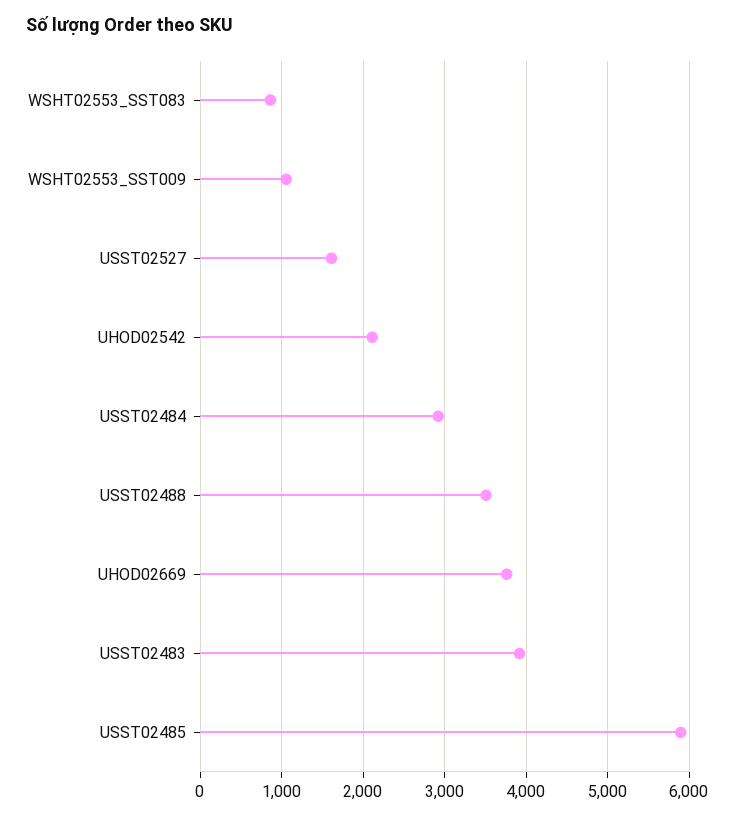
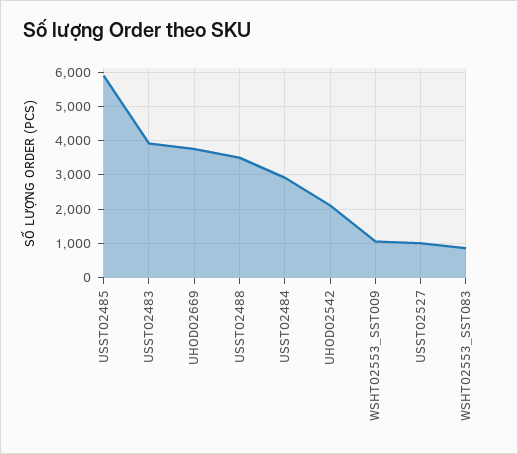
USST02527: 1600 -> 1000

